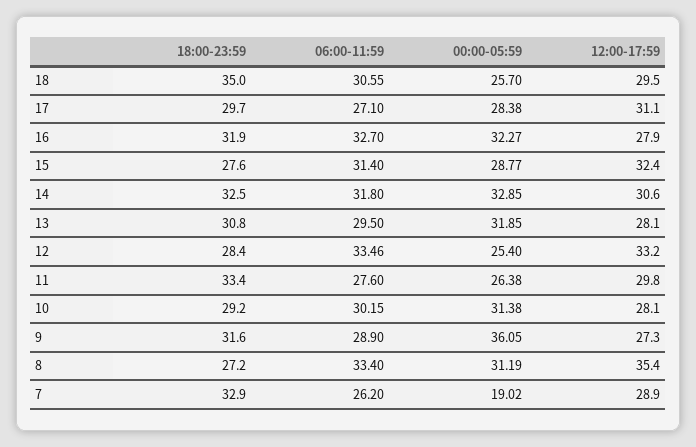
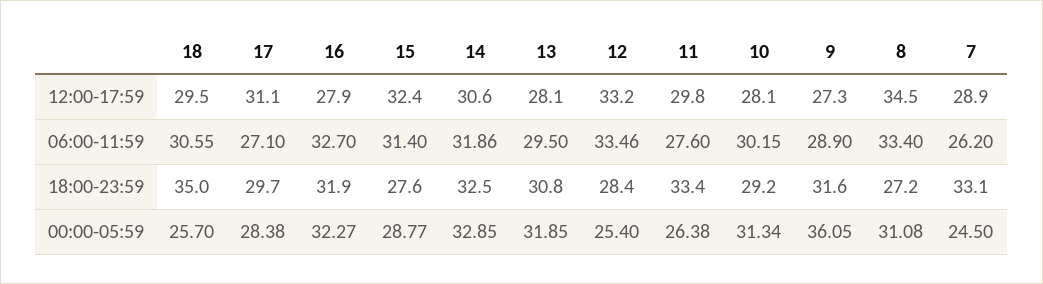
06:00-11:59, 14: 31.8 -> 31.86
00:00-05:59, 10: 31.38 -> 31.34
00:00-05:59, 8: 31.19 -> 31.08
12:00-17:59, 8: 35.4 -> 34.5
18:00-23:59, 7: 32.9 -> 33.1
00:00-05:59, 7: 19.02 -> 24.5

